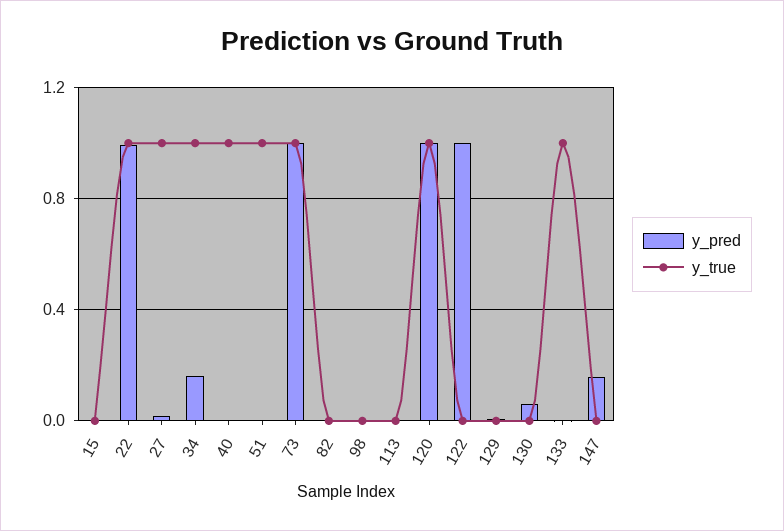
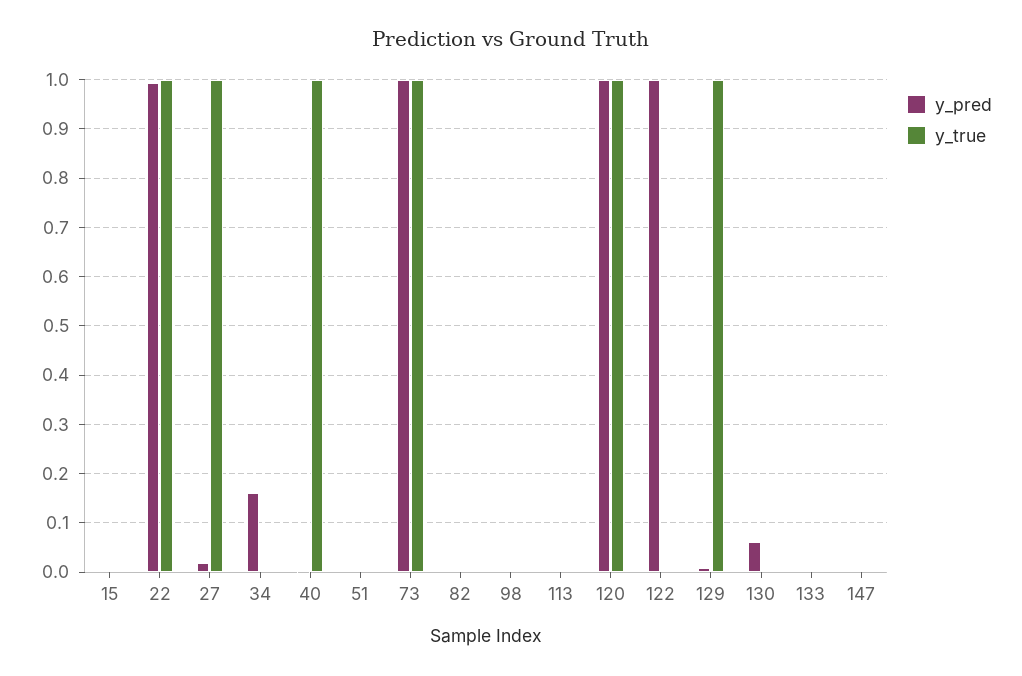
y_true, 34: 1 -> 0
y_true, 51: 1 -> 0
y_true, 129: 0 -> 1
y_true, 133: 1 -> 0
y_pred, 147: 0.15 -> 0

